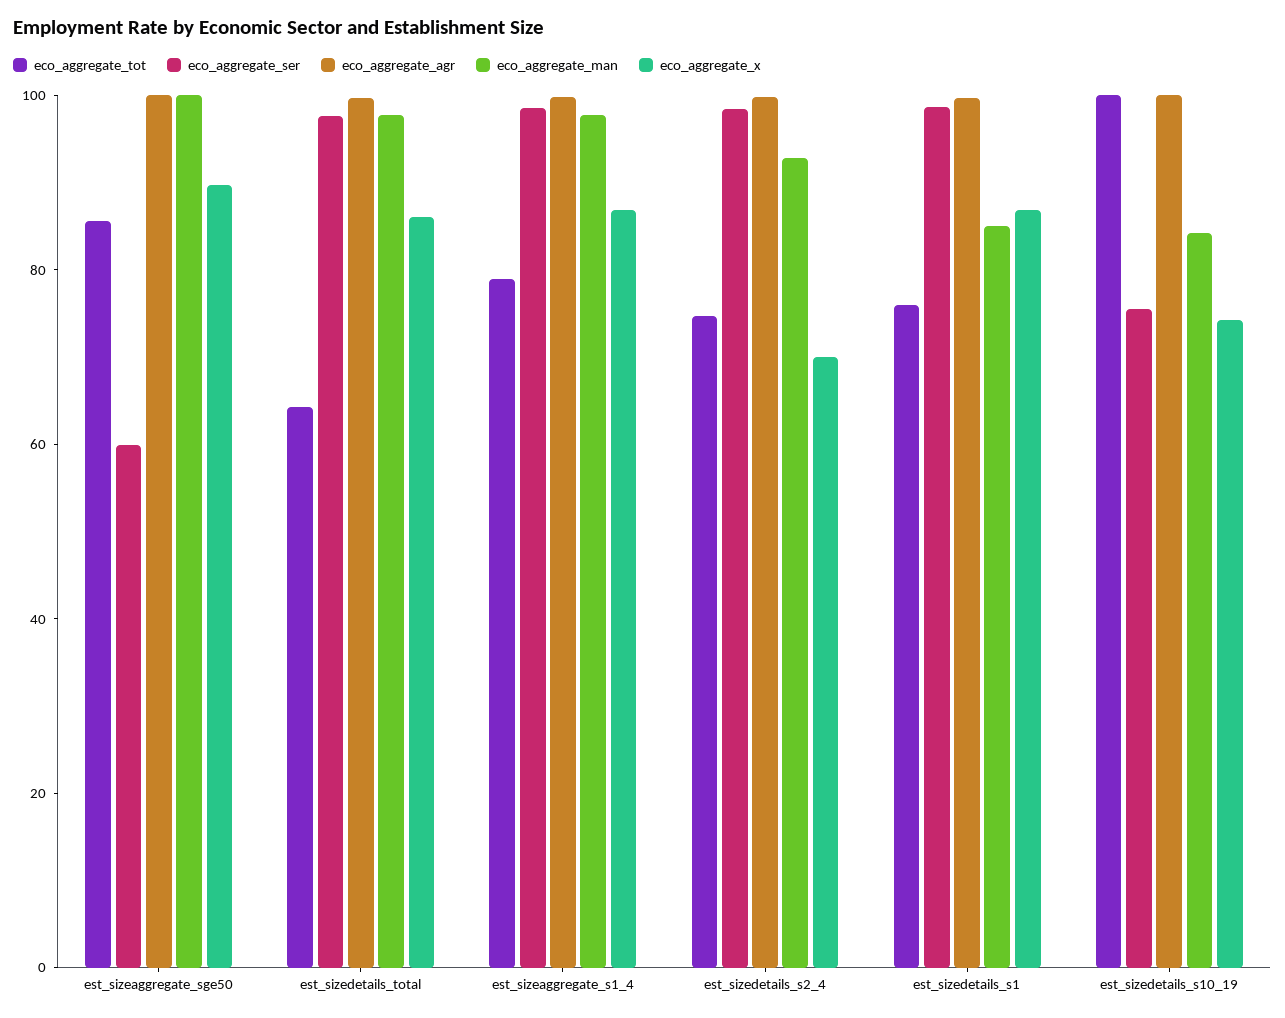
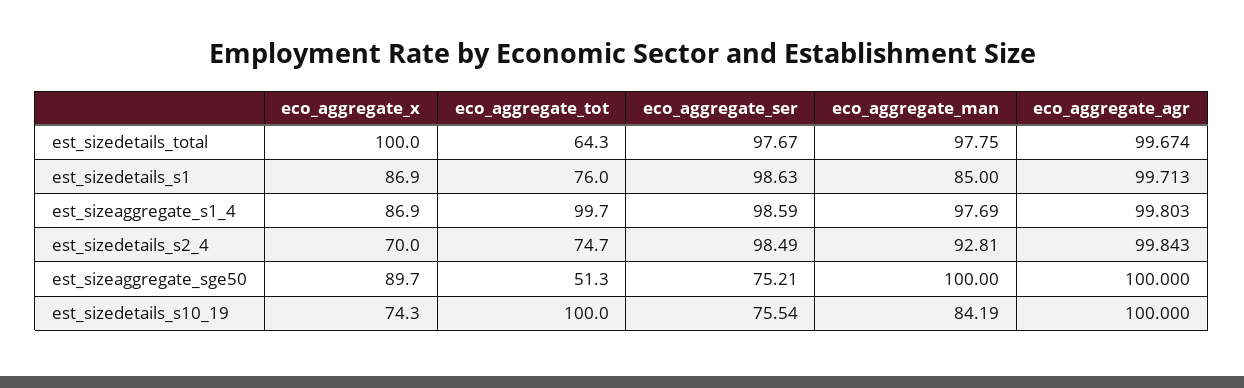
eco_aggregate_tot, est_sizeaggregate_sge50: 85 -> 51.3
eco_aggregate_ser, est_sizeaggregate_sge50: 60 -> 75.21
eco_aggregate_x, est_sizedetails_total: 85 -> 100
eco_aggregate_tot, est_sizeaggregate_s1_4: 80 -> 99.7

